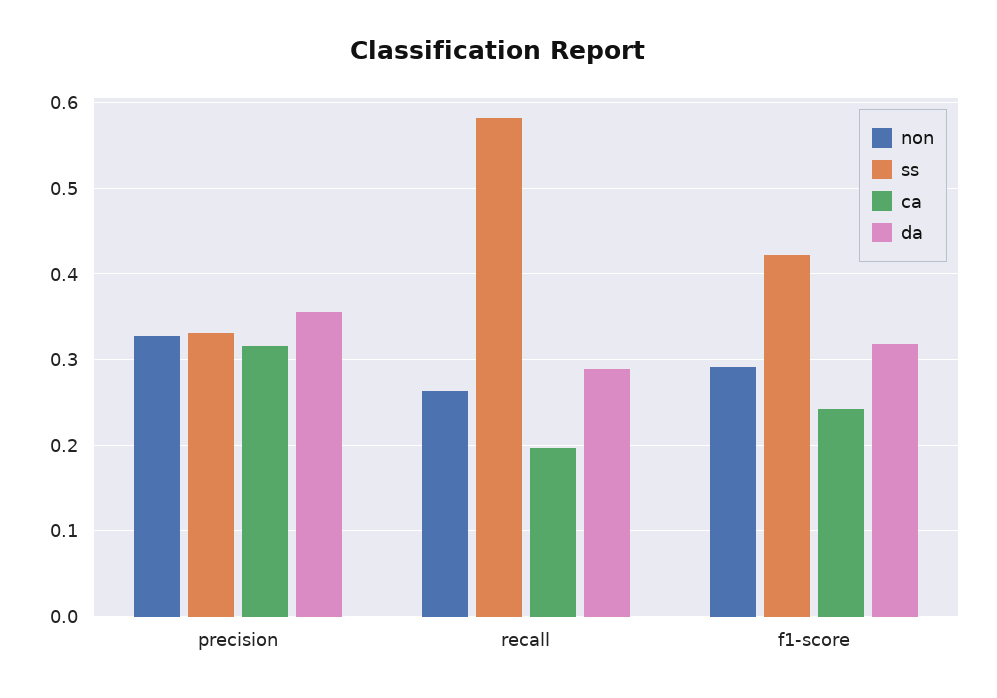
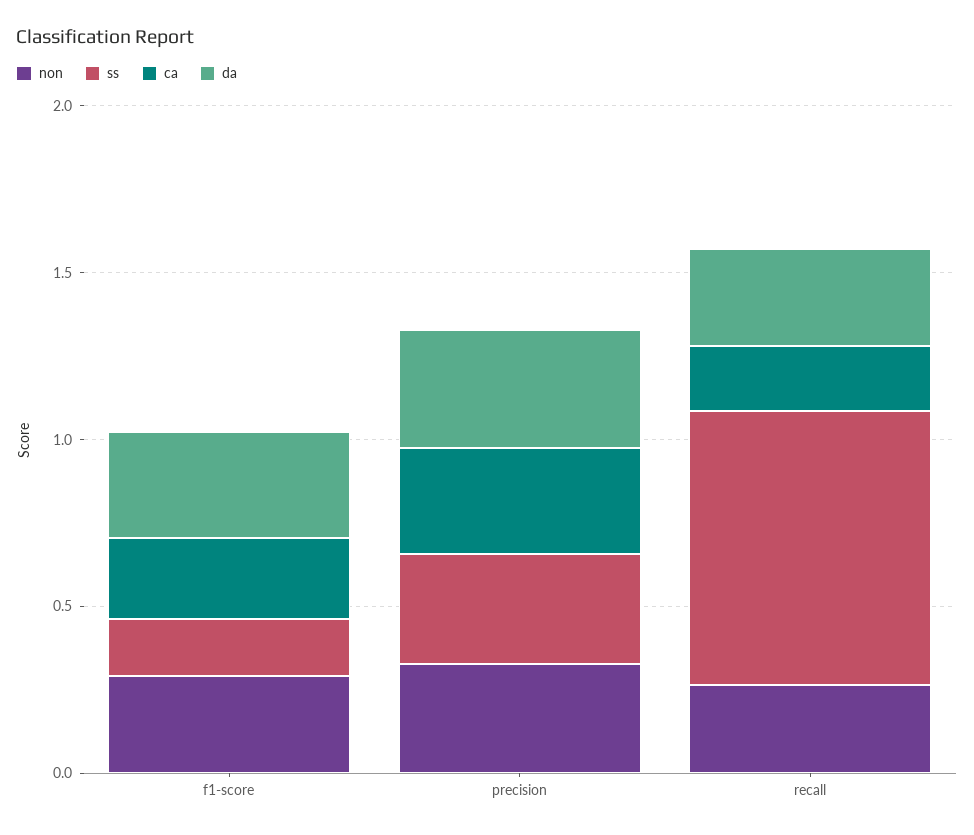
ss, recall: 0.58 -> 0.8
ss, f1-score: 0.42 -> 0.2

